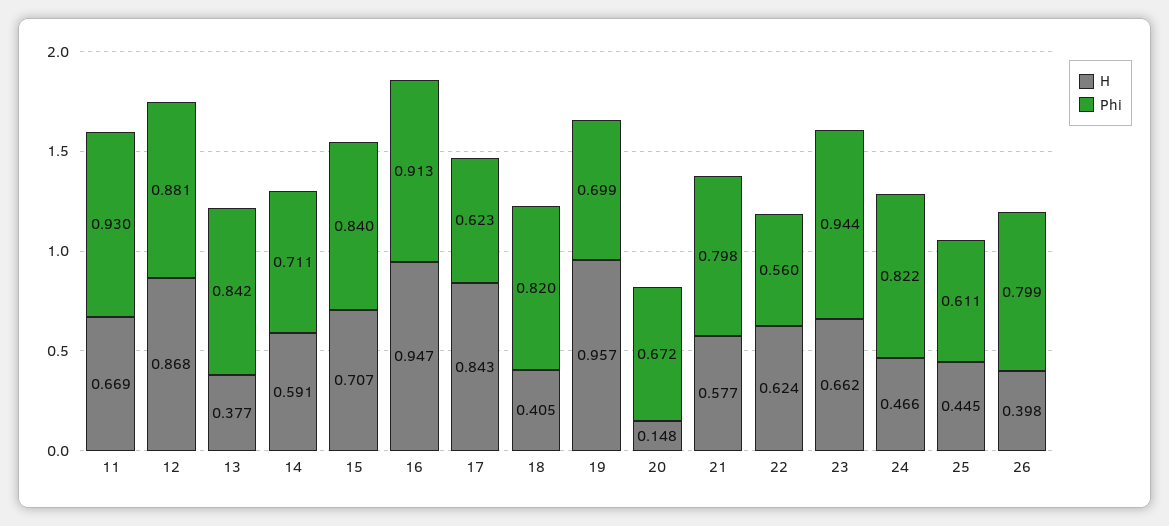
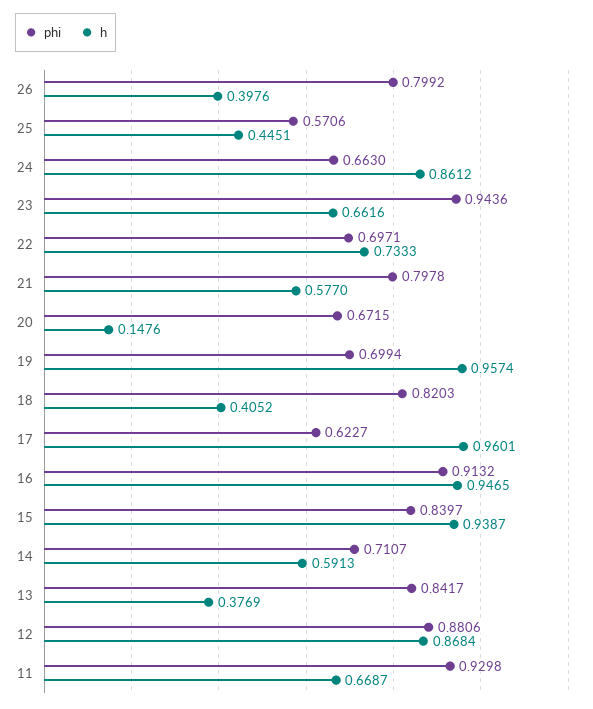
H, 15: 0.707 -> 0.9387
H, 17: 0.843 -> 0.9601
H, 22: 0.624 -> 0.7333
Phi, 22: 0.56 -> 0.6971
H, 24: 0.466 -> 0.8612
Phi, 24: 0.822 -> 0.663
Phi, 25: 0.611 -> 0.5706

